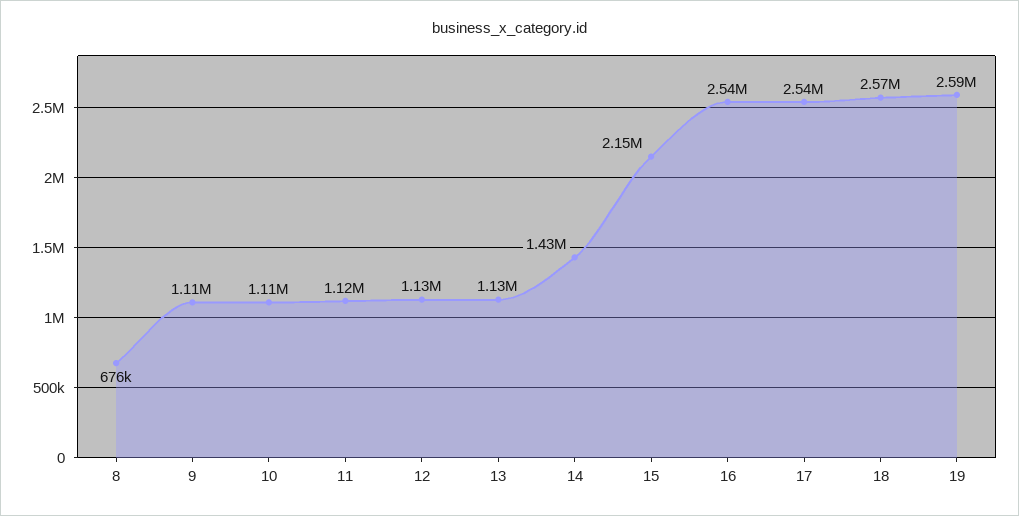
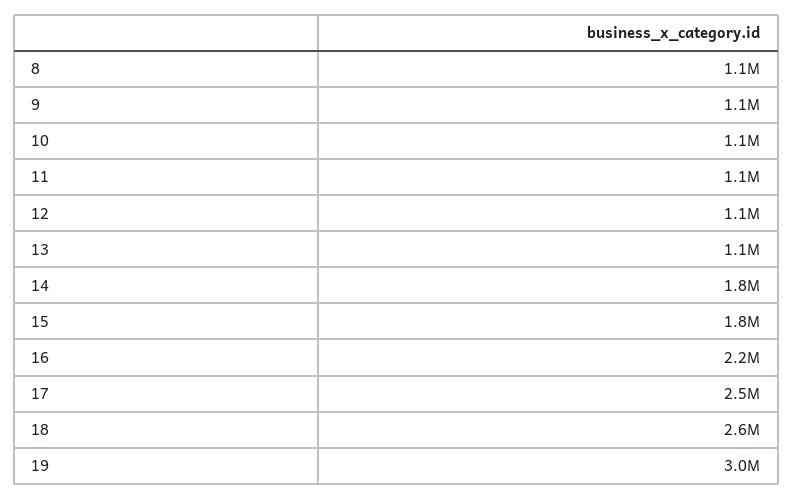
8: 676000 -> 1100000
14: 1430000 -> 1800000
15: 2150000 -> 1800000
16: 2540000 -> 2200000
19: 2590000 -> 3000000

